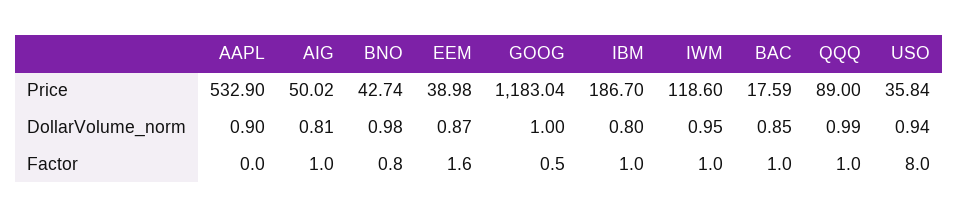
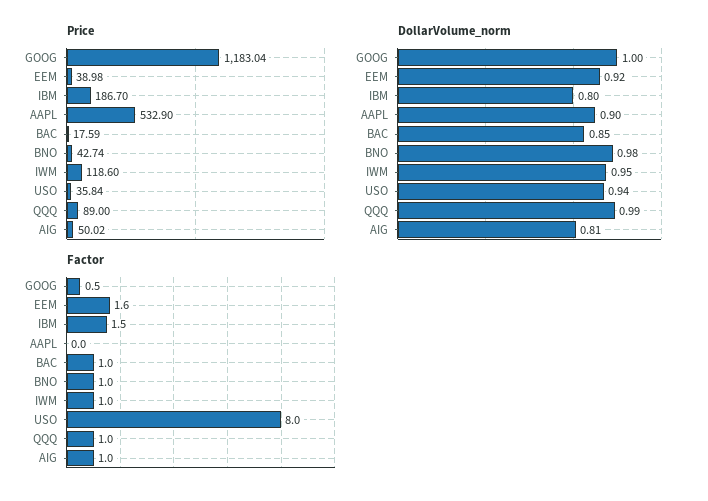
DollarVolume_norm, EEM: 0.87 -> 0.92
Factor, BNO: 0.8 -> 1
Factor, IBM: 1 -> 1.5

